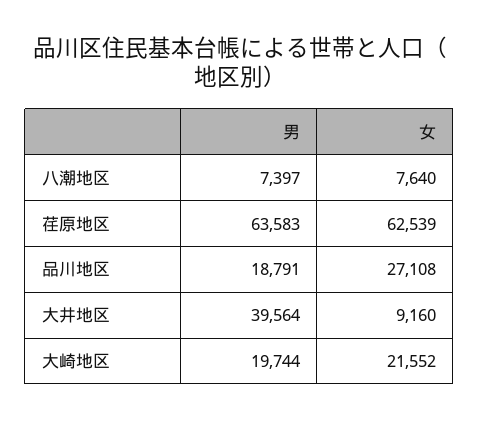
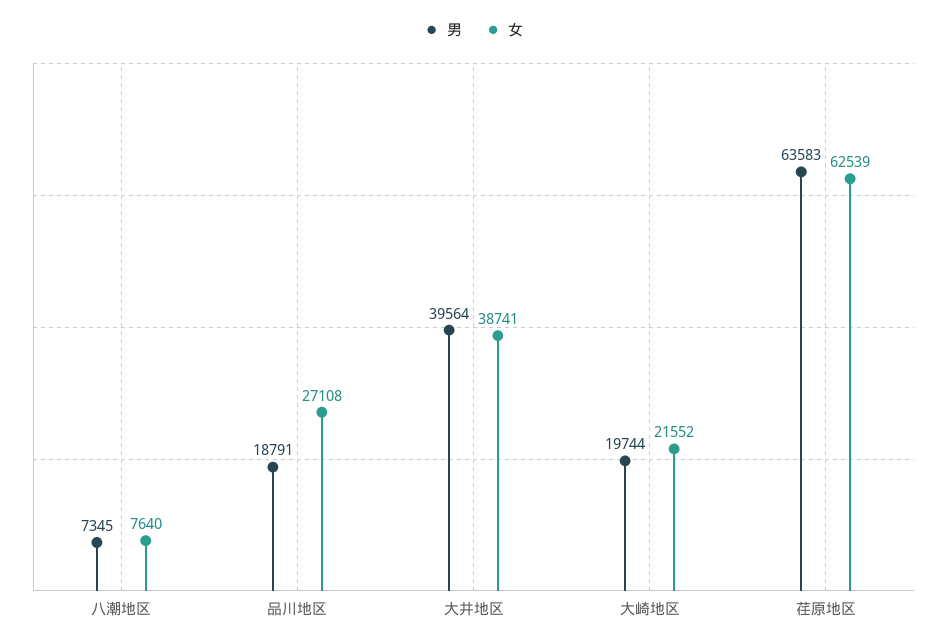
男, 八潮地区: 7397 -> 7345
女, 大井地区: 9160 -> 38741

